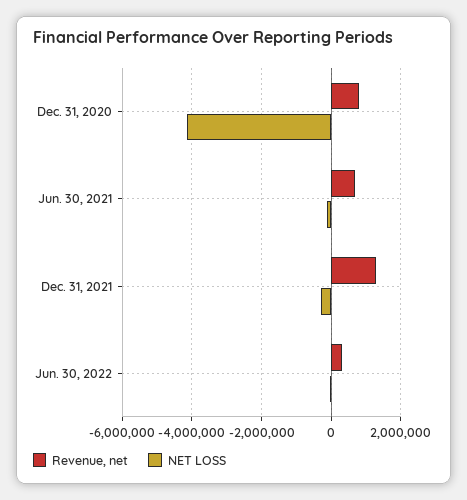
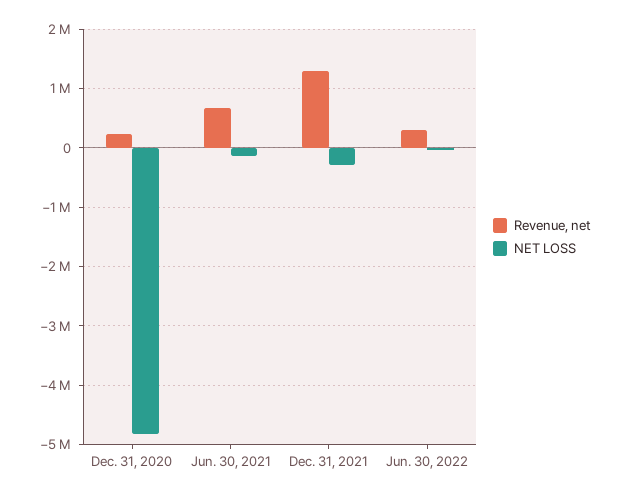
Revenue, net, Dec. 31, 2020: 800000 -> 200000
NET LOSS, Dec. 31, 2020: -4200000 -> -4800000

